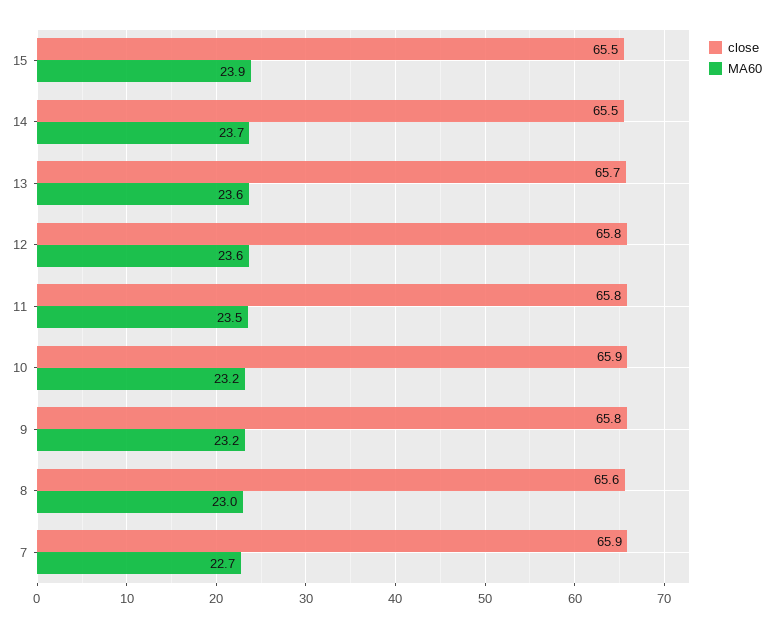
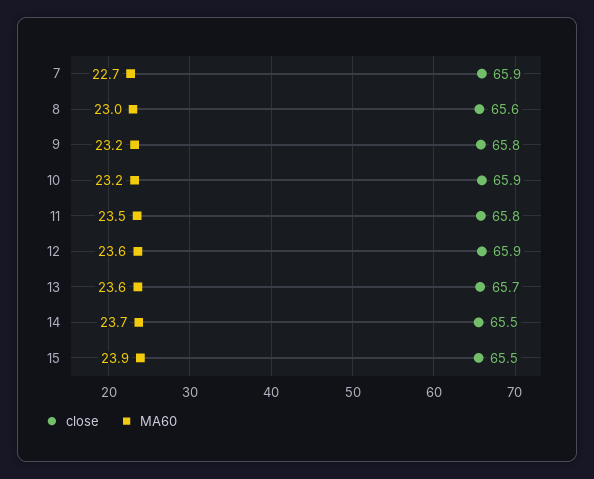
close, 12: 65.8 -> 65.9

